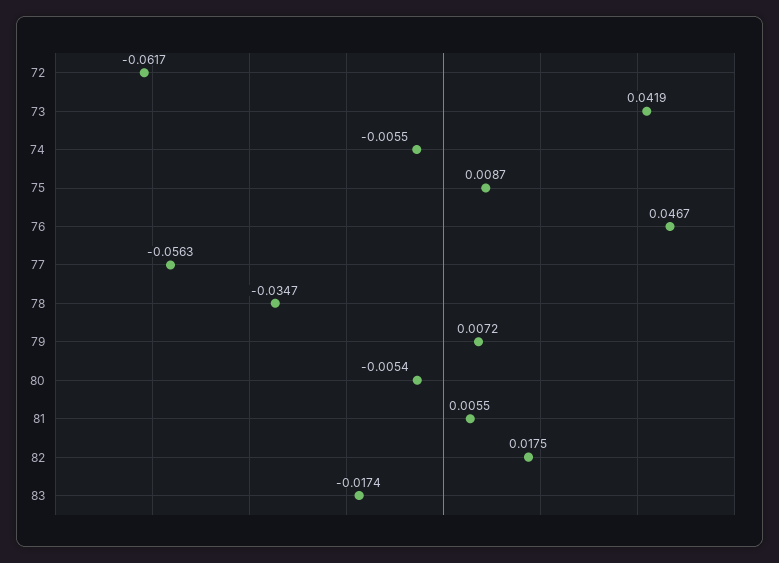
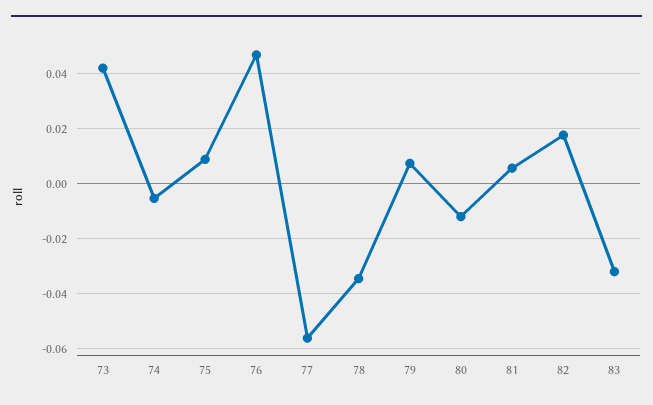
72: -0.0617 -> none
80: -0.0054 -> -0.0125
83: -0.0174 -> -0.0325

